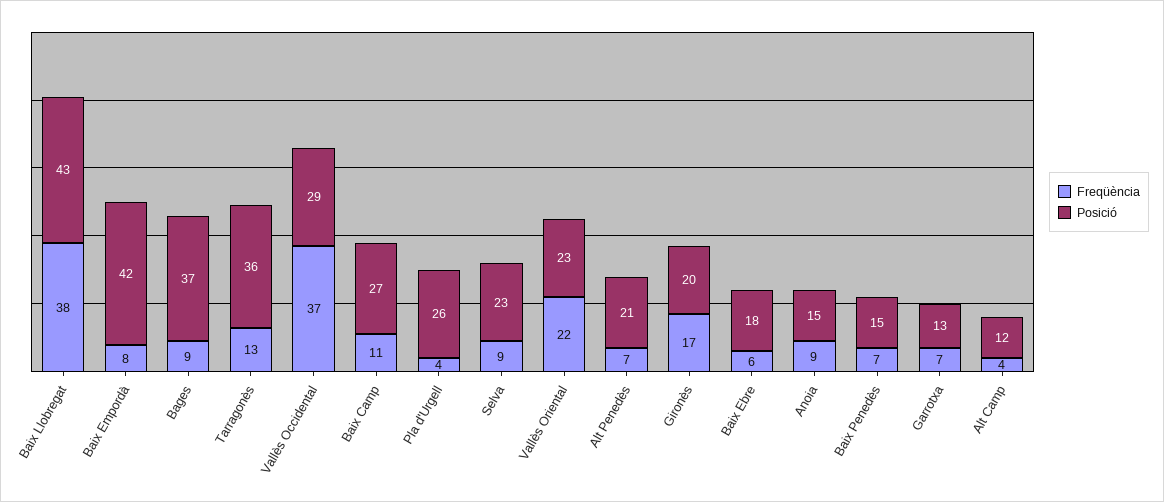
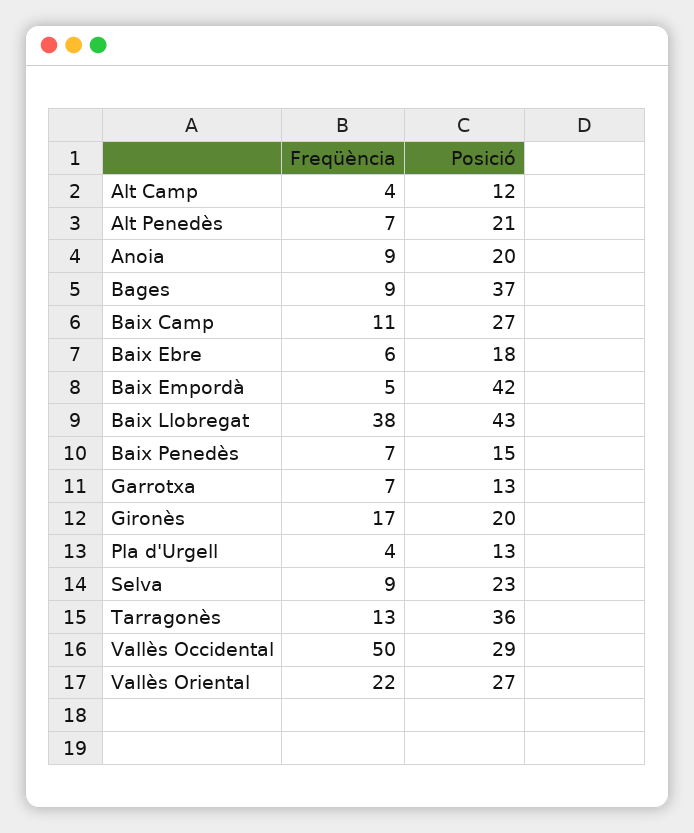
Freqüència, Baix Empordà: 8 -> 5
Freqüència, Vallès Occidental: 37 -> 50
Posició, Pla d'Urgell: 26 -> 13
Posició, Vallès Oriental: 23 -> 27
Posició, Anoia: 15 -> 20

